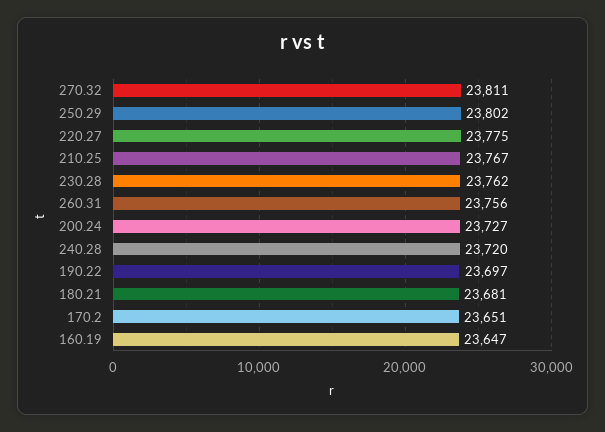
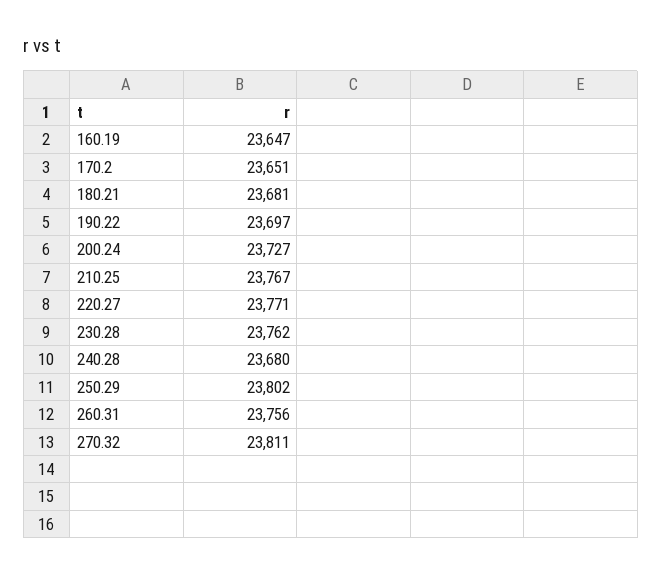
220.27: 23775 -> 23771
240.28: 23720 -> 23680

